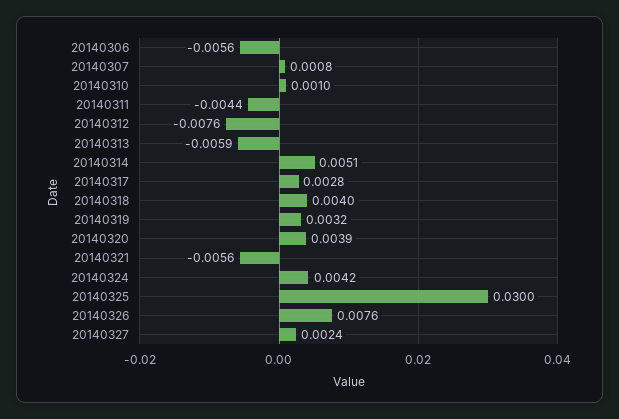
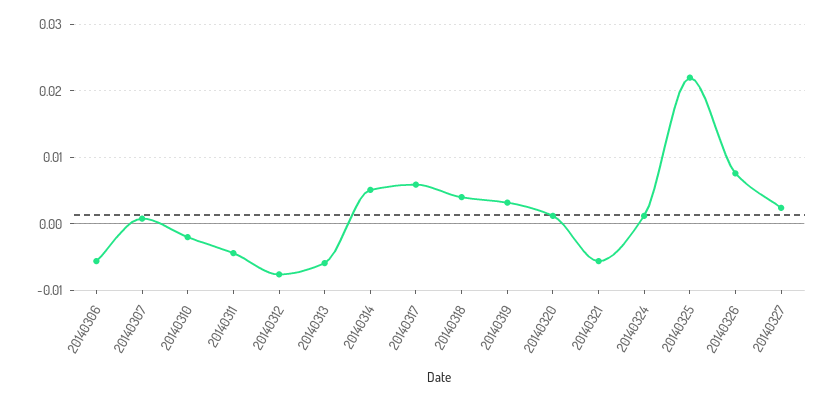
20140310: 0.001 -> -0.002
20140317: 0.0028 -> 0.006
20140320: 0.0039 -> 0.001
20140324: 0.0042 -> 0.001
20140325: 0.03 -> 0.022

